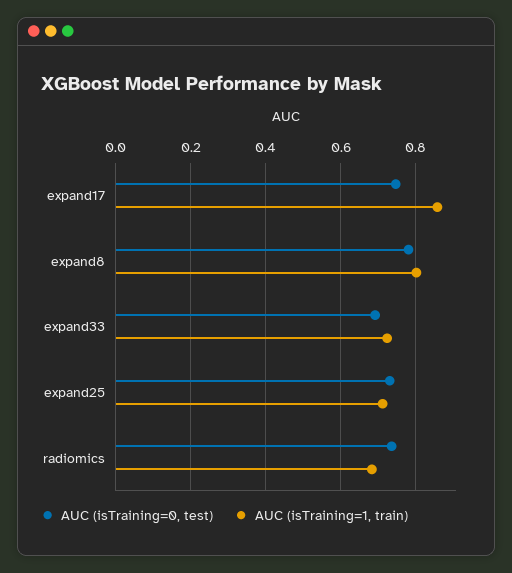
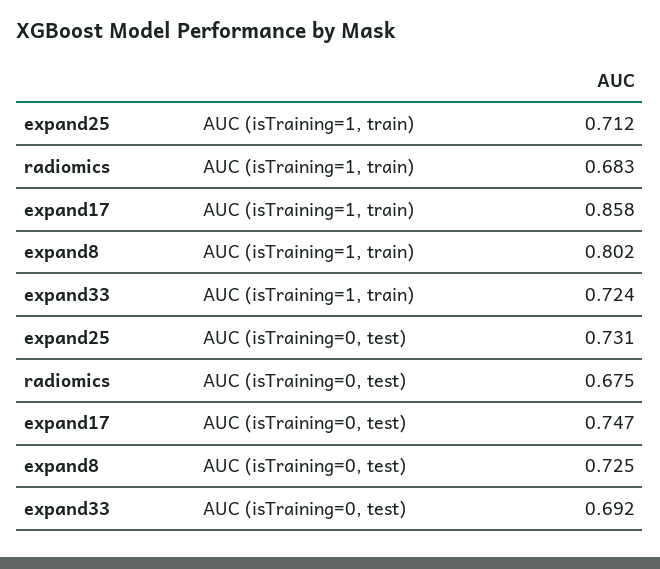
AUC (isTraining=0, test), expand8: 0.78 -> 0.725
AUC (isTraining=0, test), radiomics: 0.74 -> 0.675

